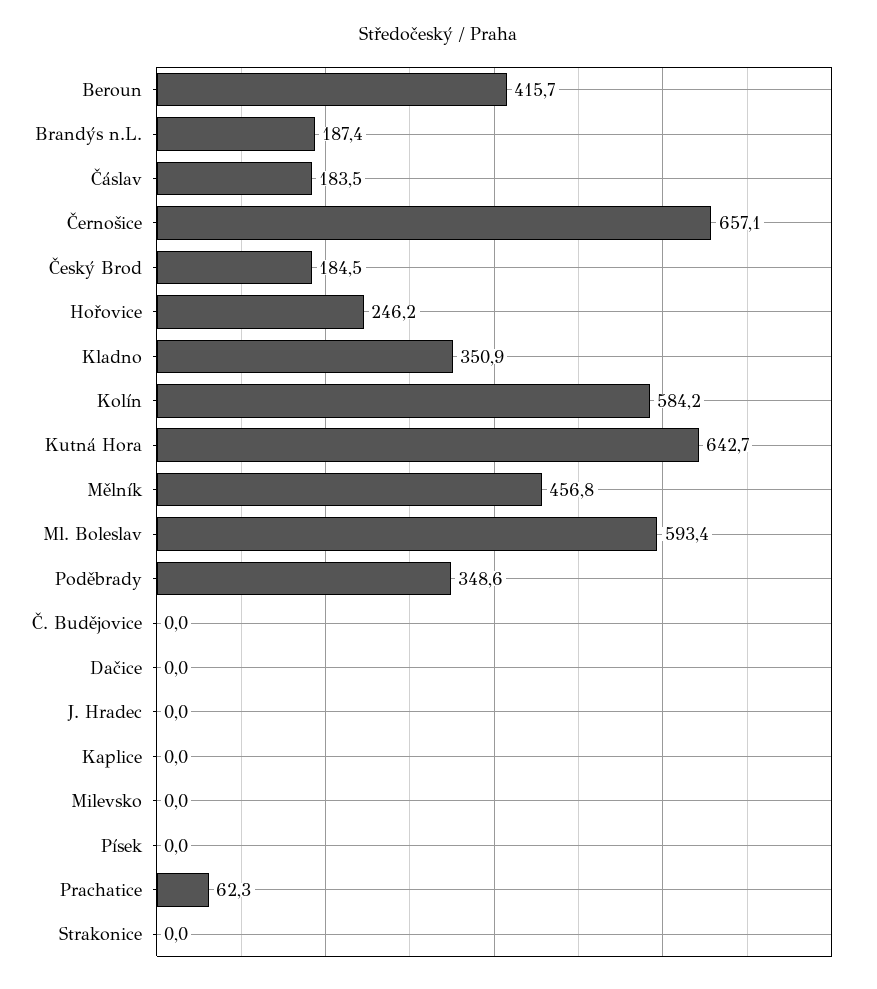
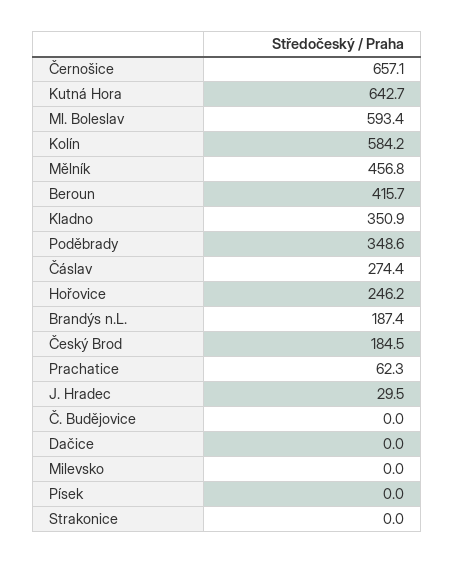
Čáslav: 183.5 -> 274.4
J. Hradec: 0 -> 29.5
Kaplice: 0 -> none

